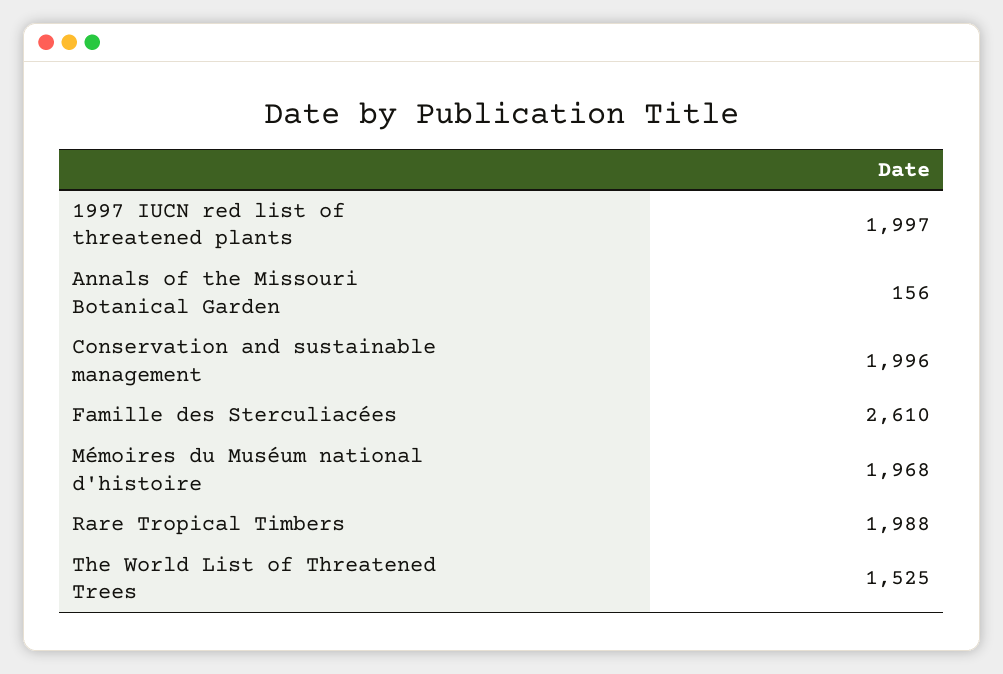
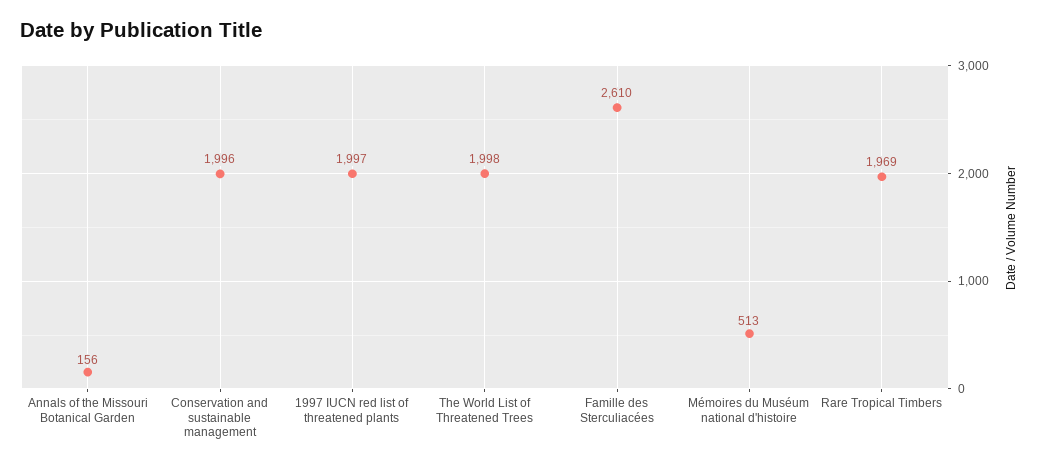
Mémoires du Muséum national d'histoire: 1968 -> 513
Rare Tropical Timbers: 1988 -> 1969
The World List of Threatened Trees: 1525 -> 1998

